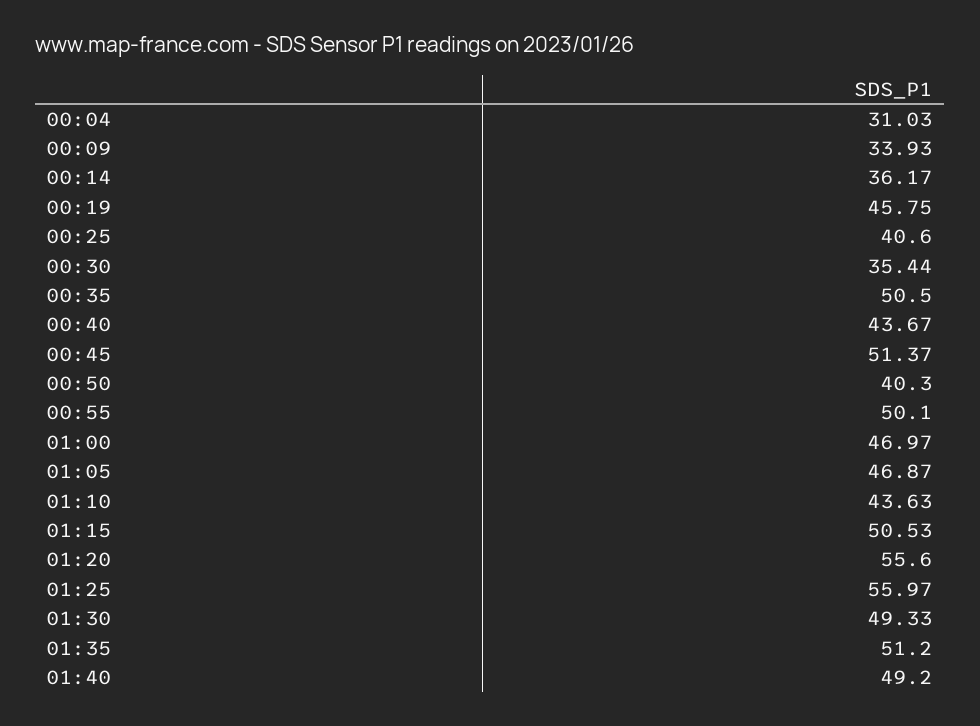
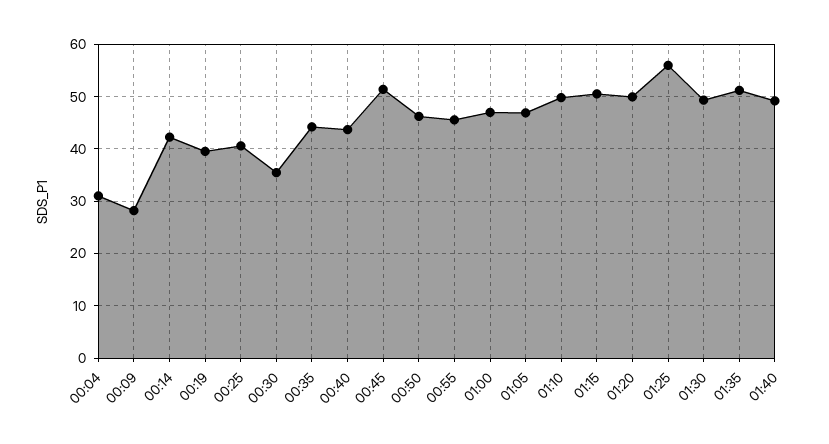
00:09: 33.93 -> 28
00:14: 36.17 -> 42
00:19: 45.75 -> 40
00:35: 50.5 -> 44
00:50: 40.3 -> 46
00:55: 50.1 -> 46
01:10: 43.63 -> 50
01:20: 55.6 -> 50

